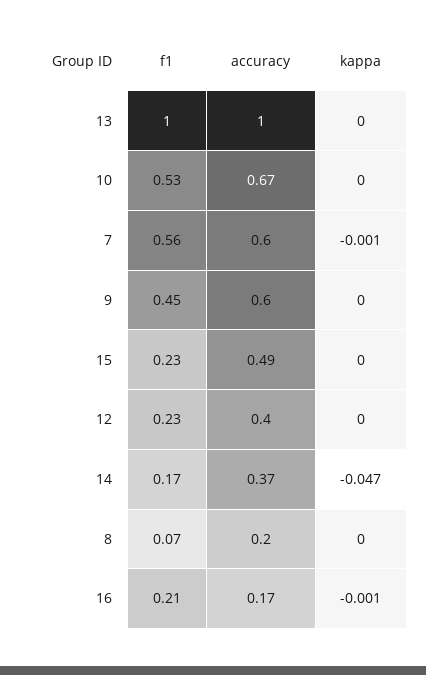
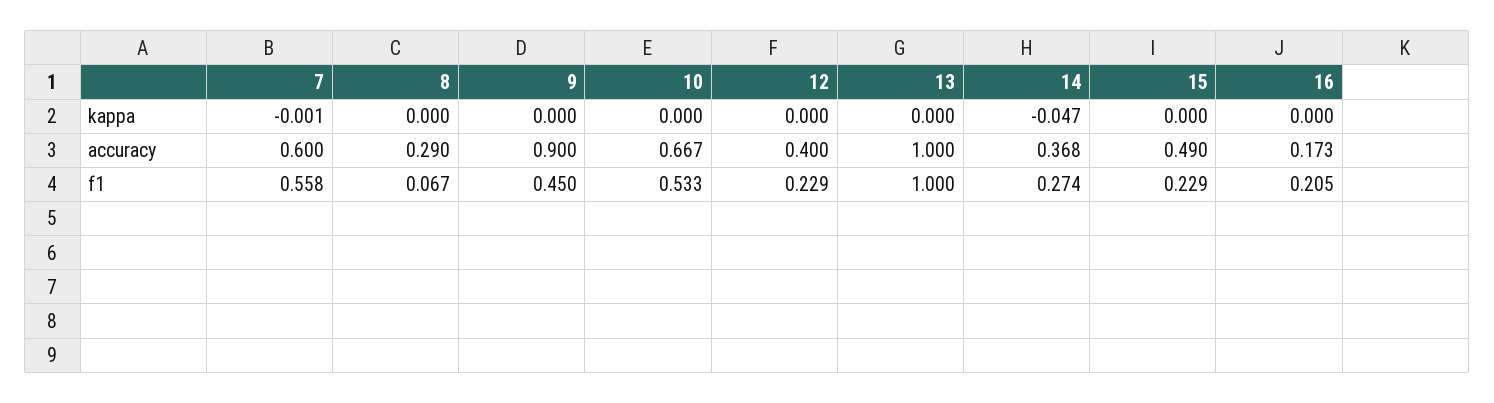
accuracy, 9: 0.6 -> 0.9
f1, 14: 0.17 -> 0.274
accuracy, 8: 0.2 -> 0.29
kappa, 16: -0.001 -> 0

